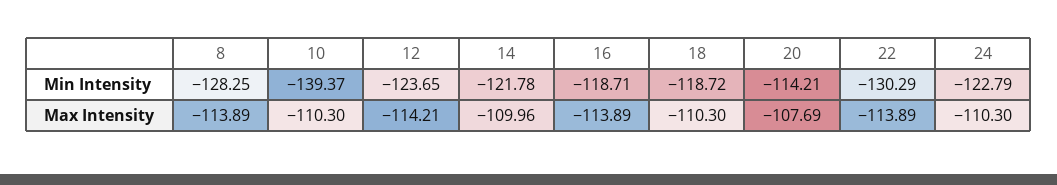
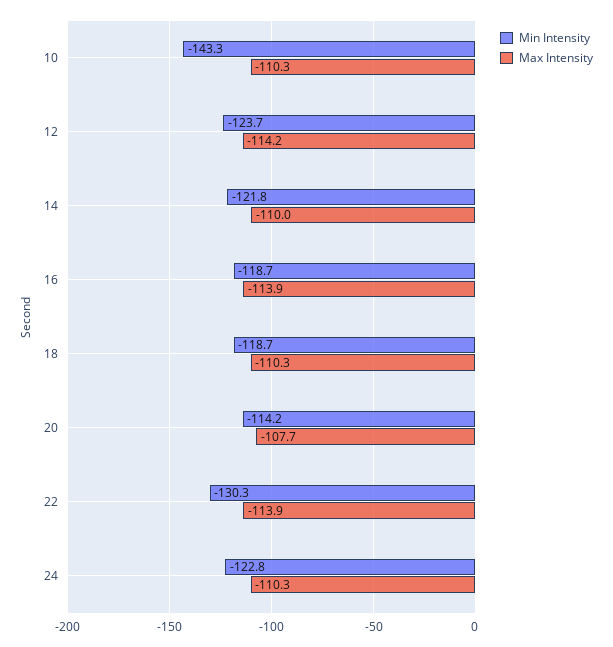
Min Intensity, 8: -128.25 -> none
Min Intensity, 10: -139.37 -> -143.3
Max Intensity, 8: -113.89 -> none

